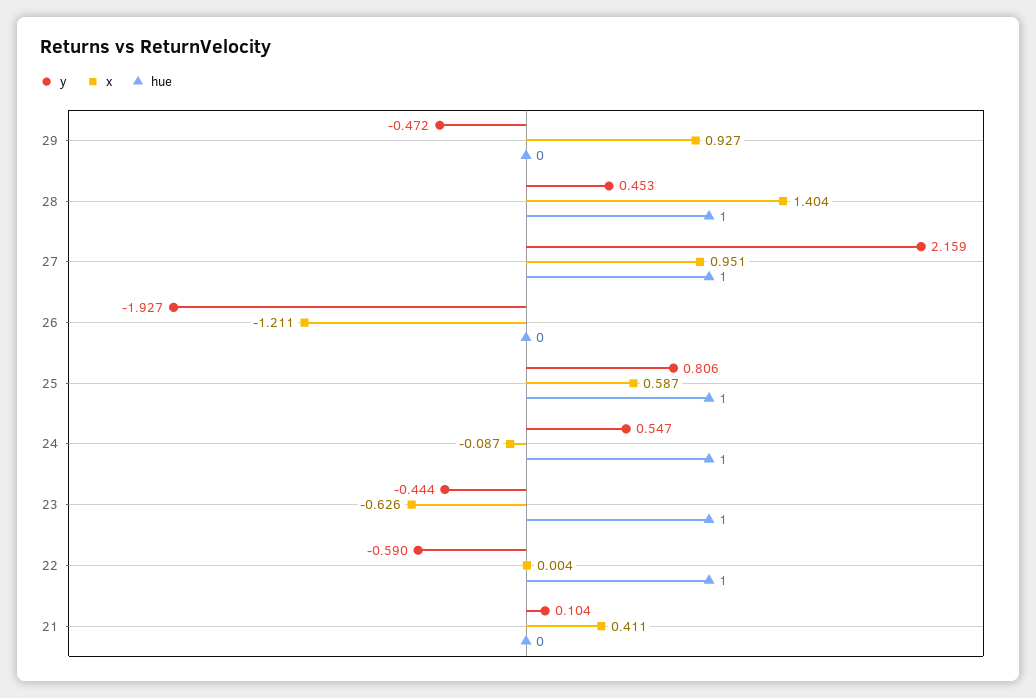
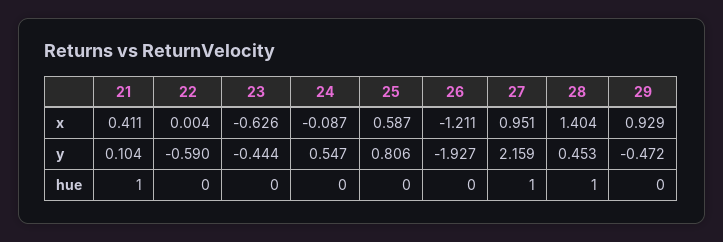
x, 29: 0.927 -> 0.929
hue, 25: 1 -> 0
hue, 24: 1 -> 0
hue, 23: 1 -> 0
hue, 22: 1 -> 0
hue, 21: 0 -> 1

